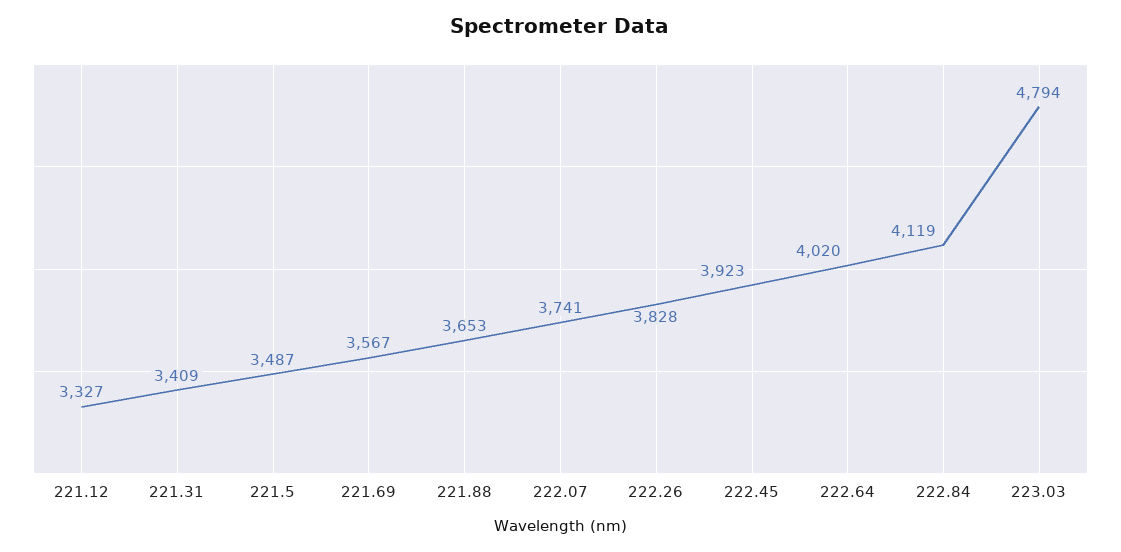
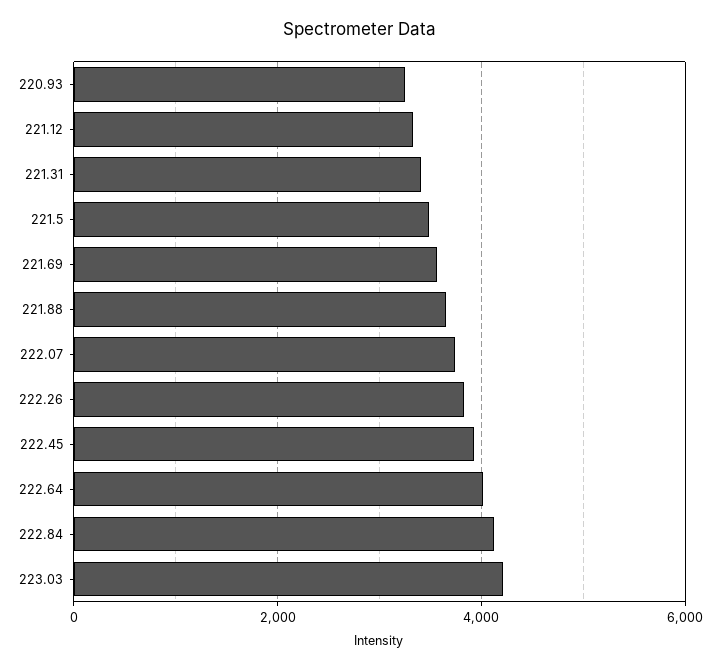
223.03: 4794 -> 4200
220.93: none -> 3200

